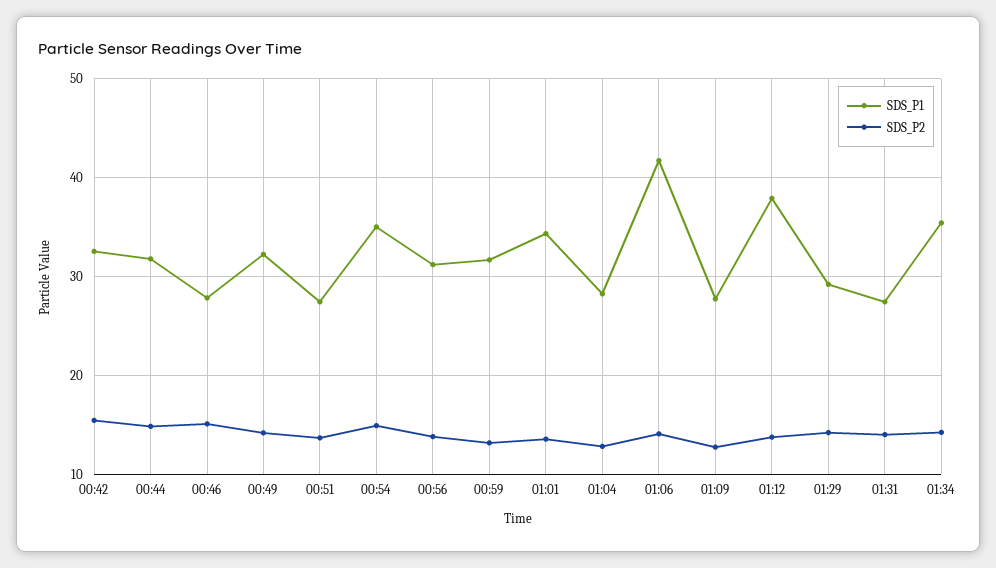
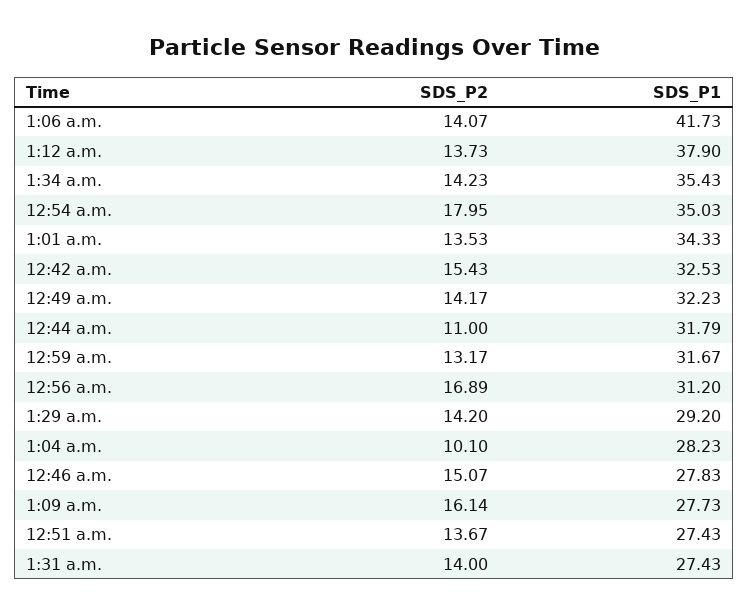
SDS_P2, 00:44: 15 -> 11
SDS_P2, 00:54: 15 -> 17.95
SDS_P2, 00:56: 14 -> 16.89
SDS_P2, 01:04: 13 -> 10.1
SDS_P2, 01:09: 13 -> 16.14

